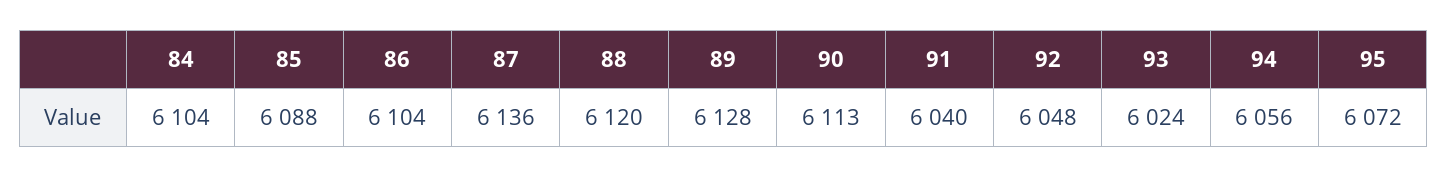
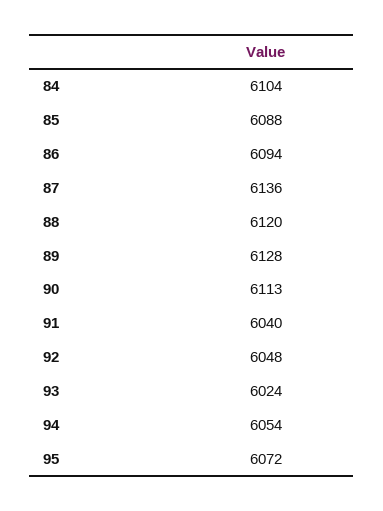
86: 6104 -> 6094
94: 6056 -> 6054

